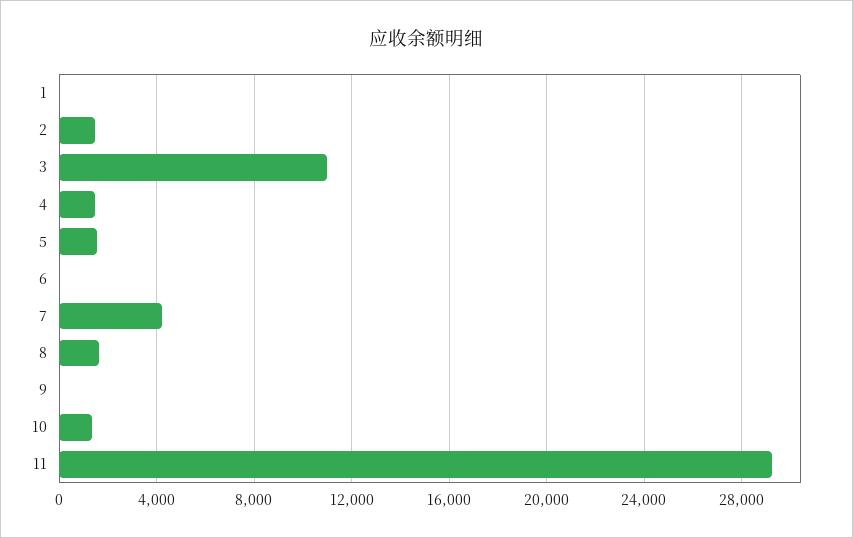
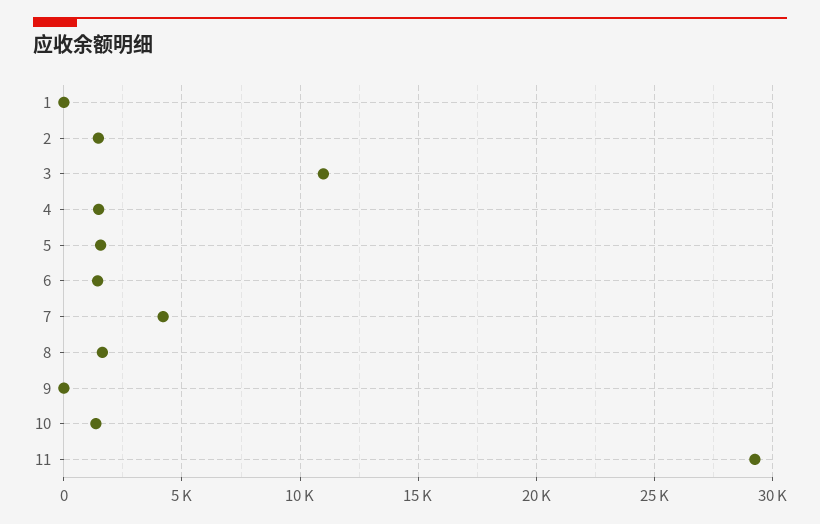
6: 0 -> 1500

